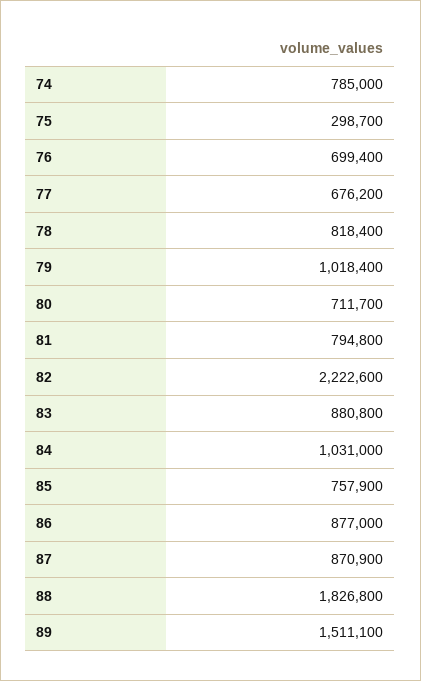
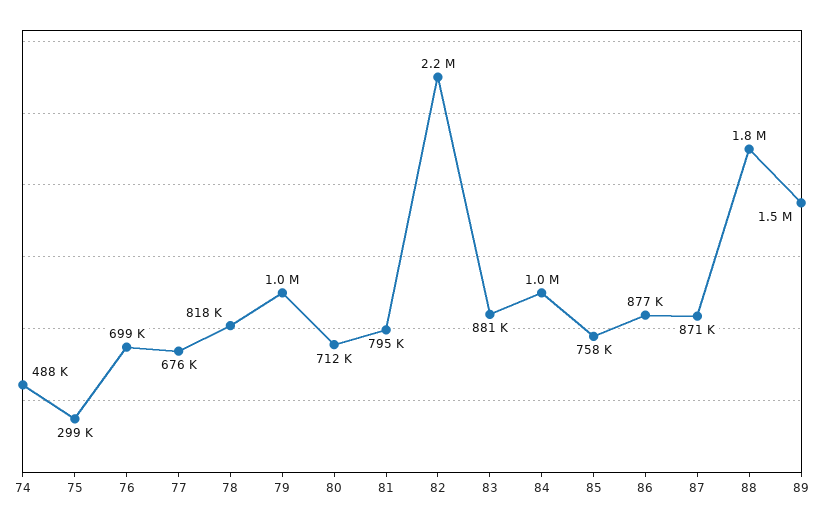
74: 785000 -> 488000

